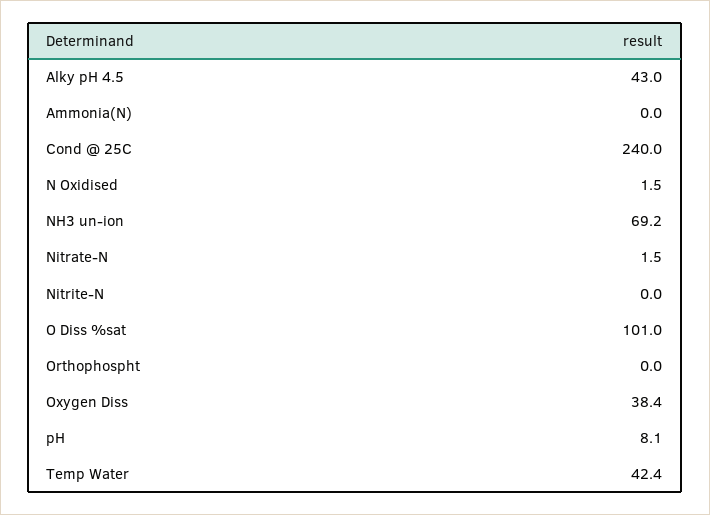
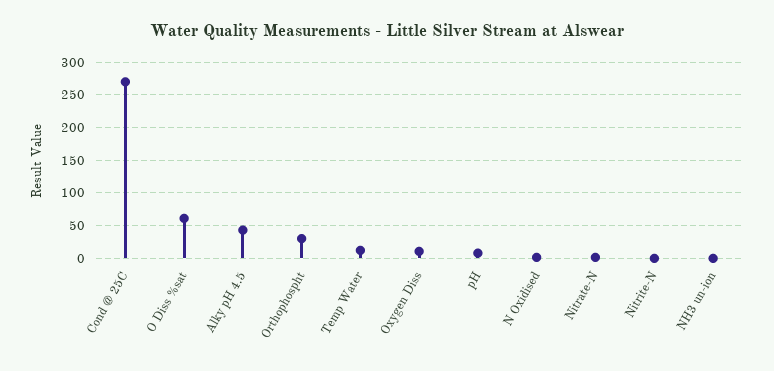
Ammonia(N): 0 -> none
Cond @ 25C: 240 -> 270
NH3 un-ion: 69.2 -> 0
O Diss %sat: 101 -> 60
Orthophospht: 0 -> 30
Oxygen Diss: 38.4 -> 10
Temp Water: 42.4 -> 10

